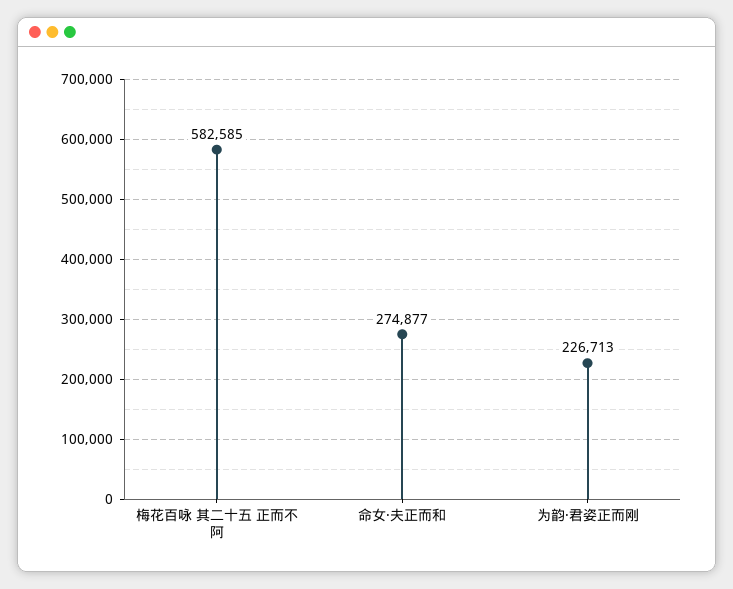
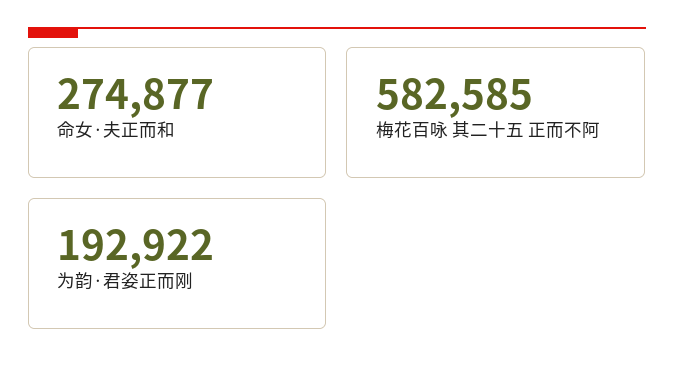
为韵·君姿正而刚: 226713 -> 192922

